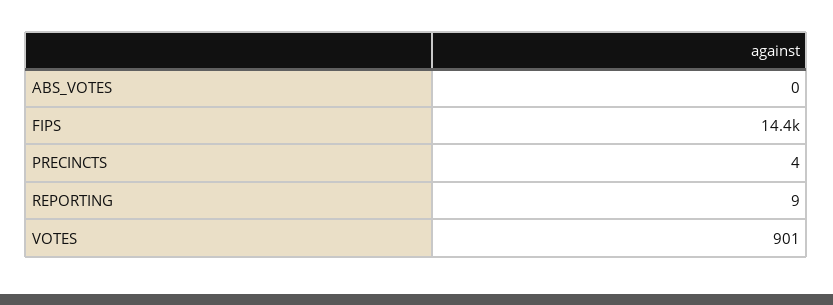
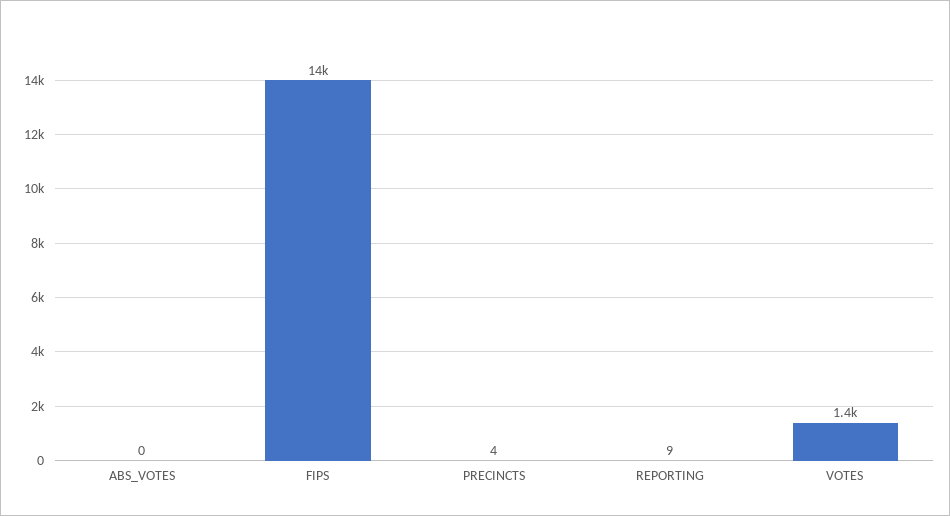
VOTES: 901 -> 1400

